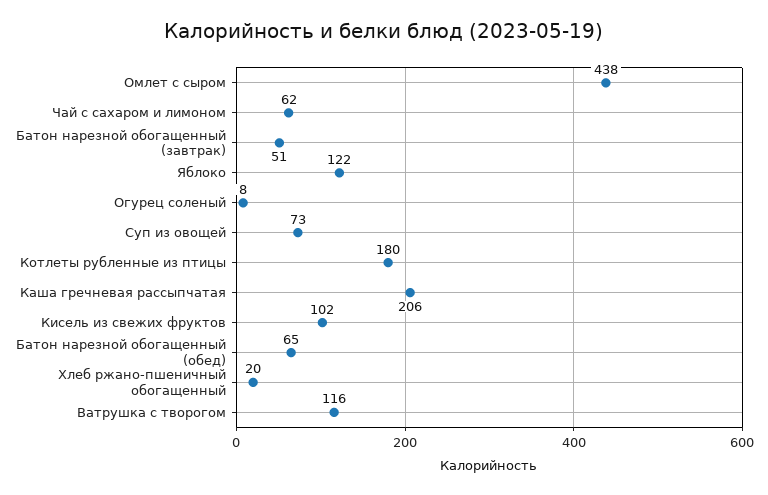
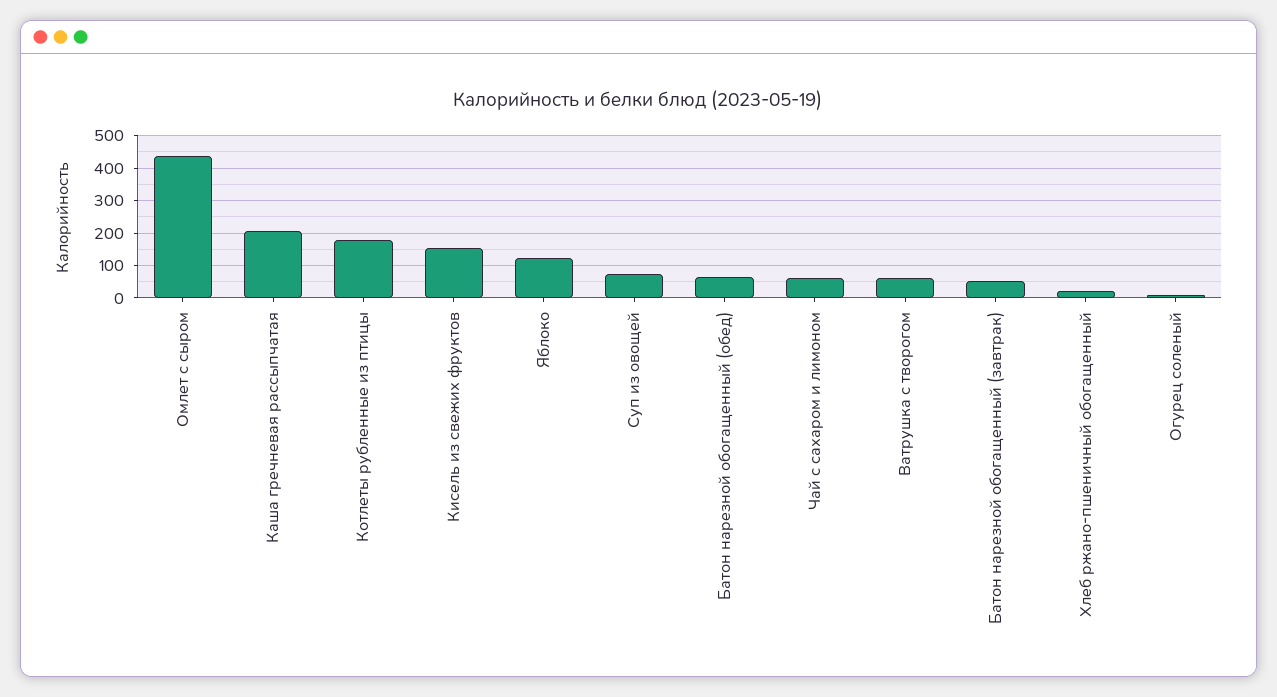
Кисель из свежих фруктов: 102 -> 160
Ватрушка с творогом: 116 -> 60

